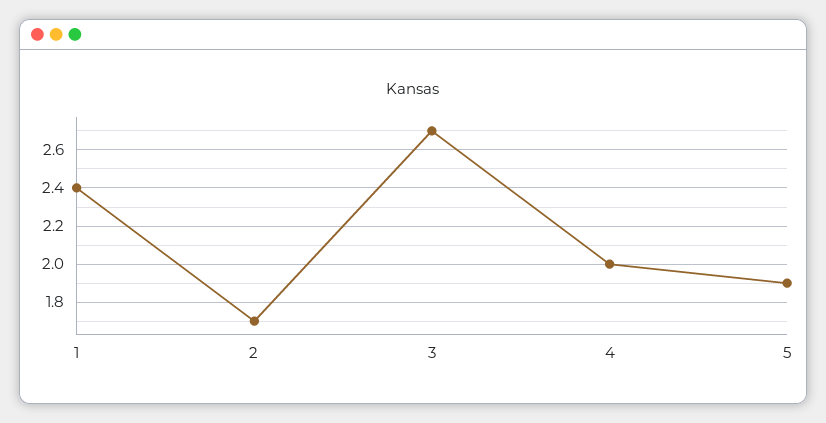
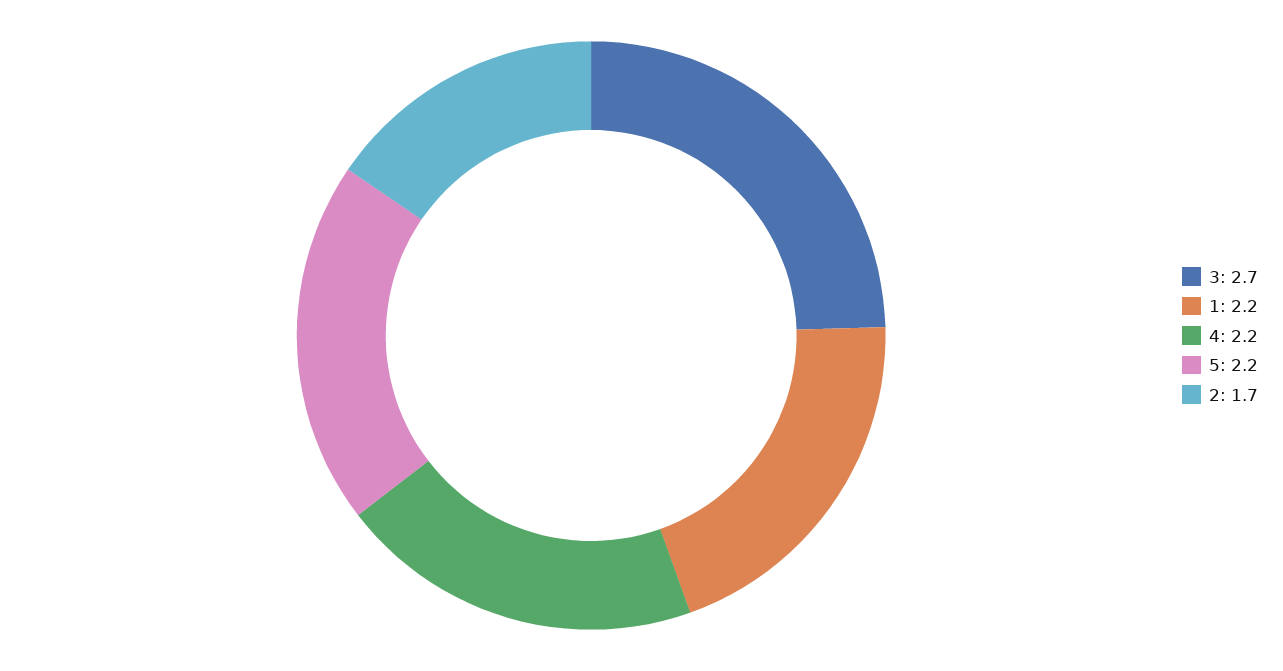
1: 2.4 -> 2.2
4: 2 -> 2.2
5: 1.9 -> 2.2

